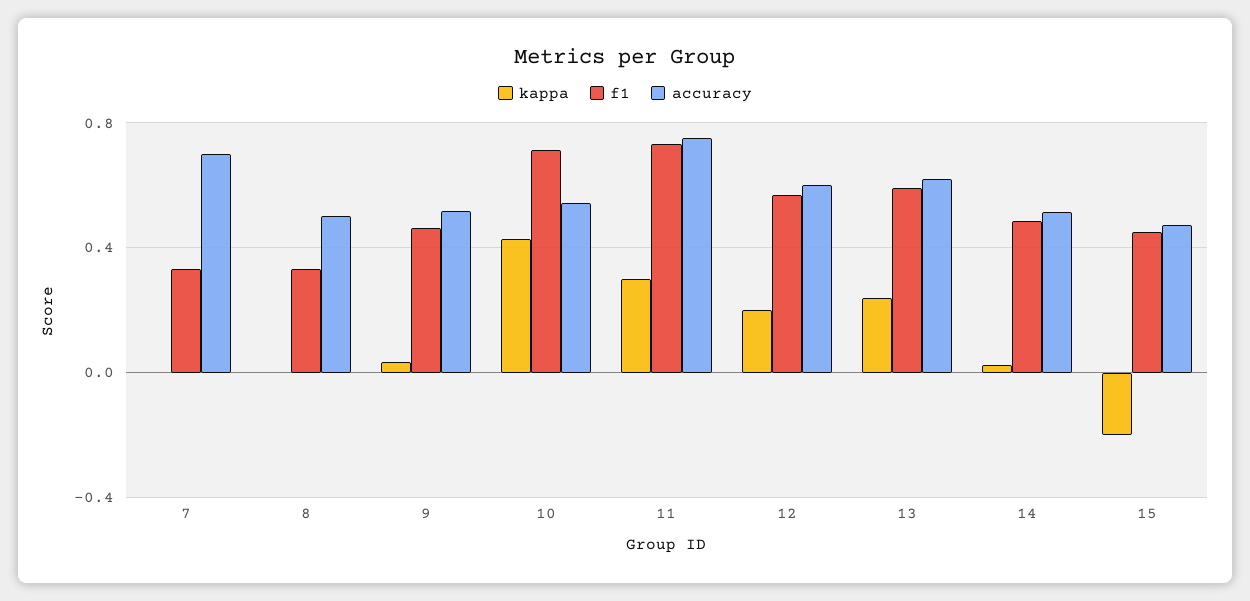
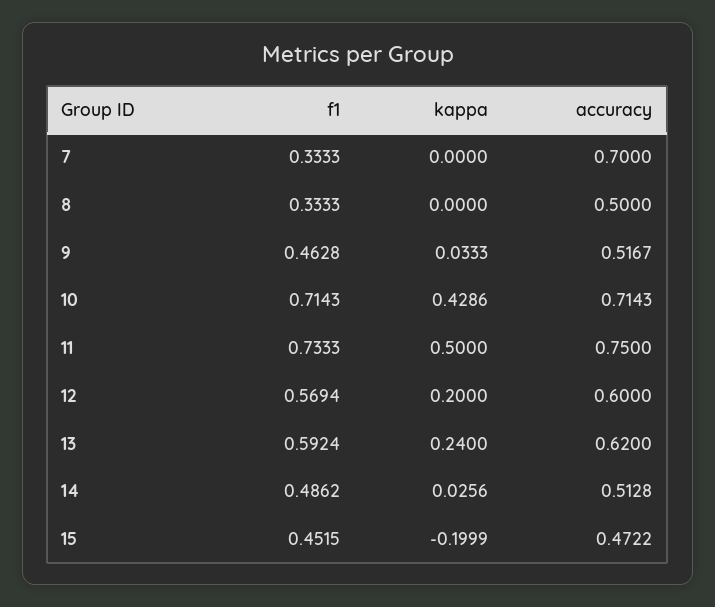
accuracy, 10: 0.55 -> 0.7143
kappa, 11: 0.3 -> 0.5

